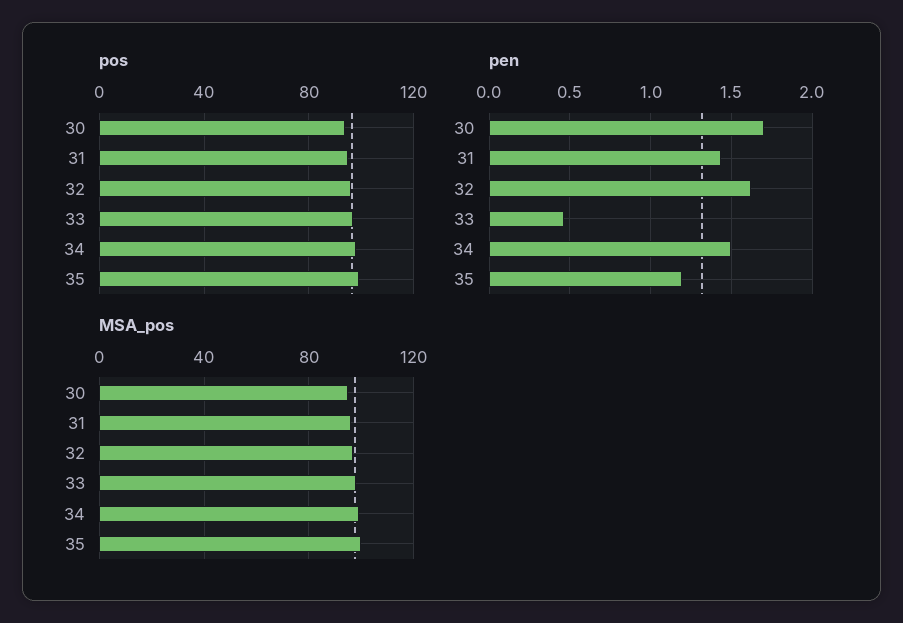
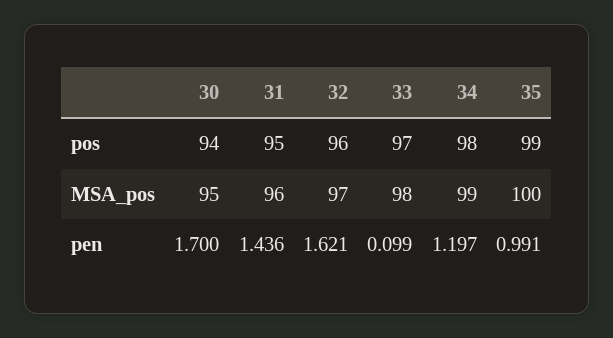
pen, 33: 0.45 -> 0.099
pen, 34: 1.5 -> 1.197
pen, 35: 1.2 -> 0.991

